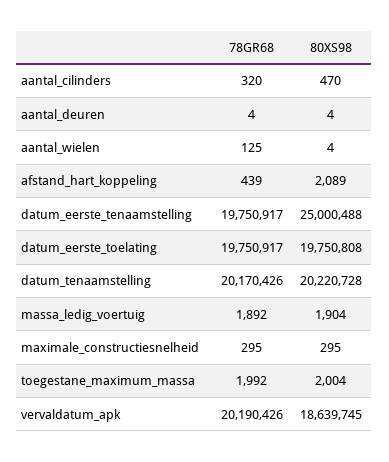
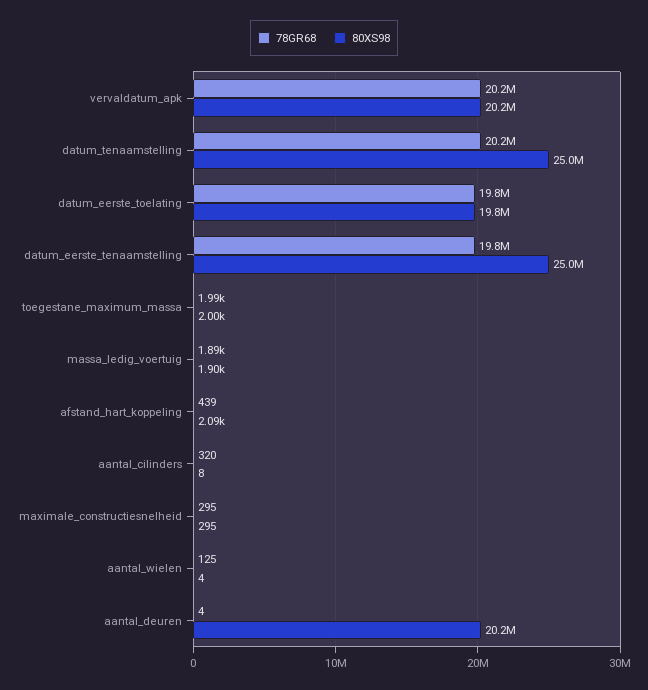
80XS98, aantal_cilinders: 470 -> 8
80XS98, aantal_deuren: 4 -> 20200000
80XS98, datum_tenaamstelling: 20220728 -> 25000000
80XS98, vervaldatum_apk: 18639745 -> 20200000

